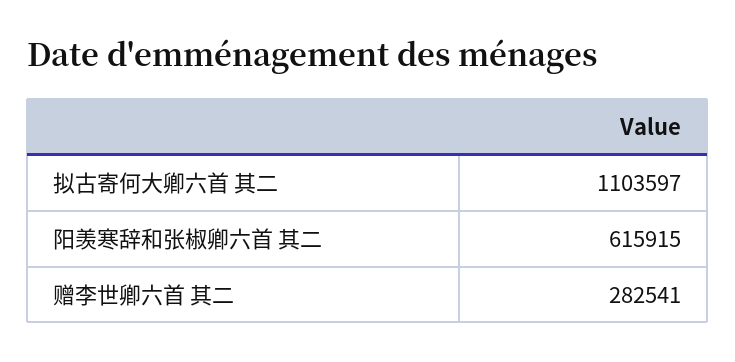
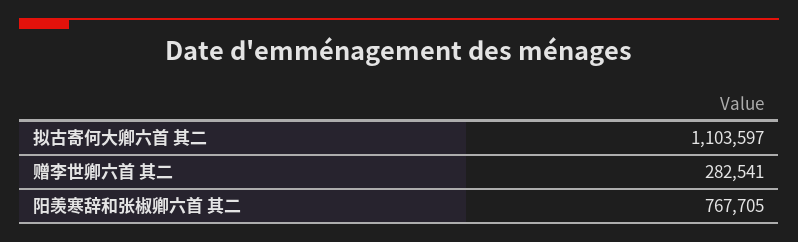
阳羡寒辞和张椒卿六首 其二: 615915 -> 767705

